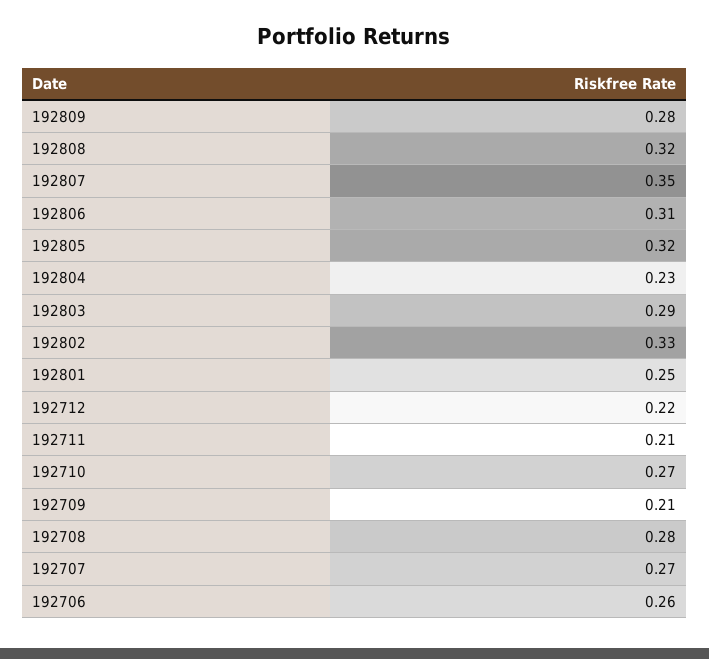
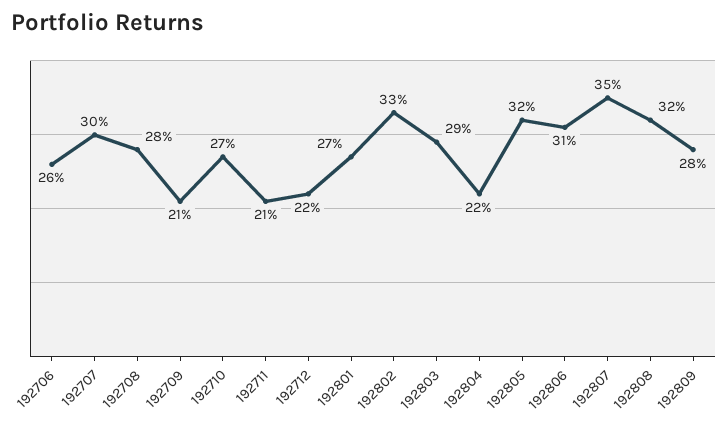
192804: 0.23 -> 0.22
192801: 0.25 -> 0.27
192707: 0.27 -> 0.3

